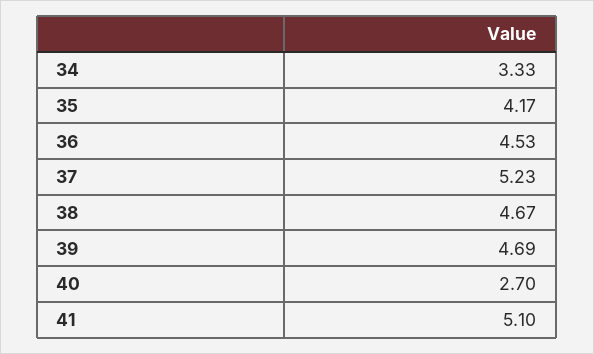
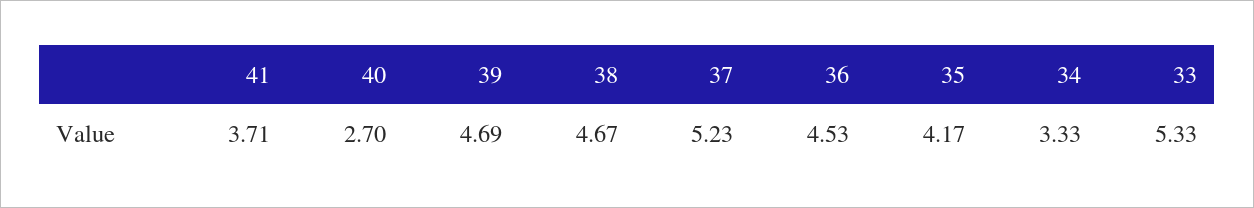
41: 5.1 -> 3.71
33: none -> 5.33

